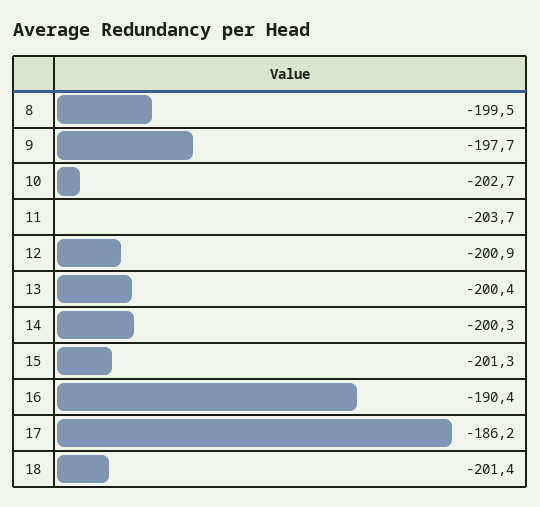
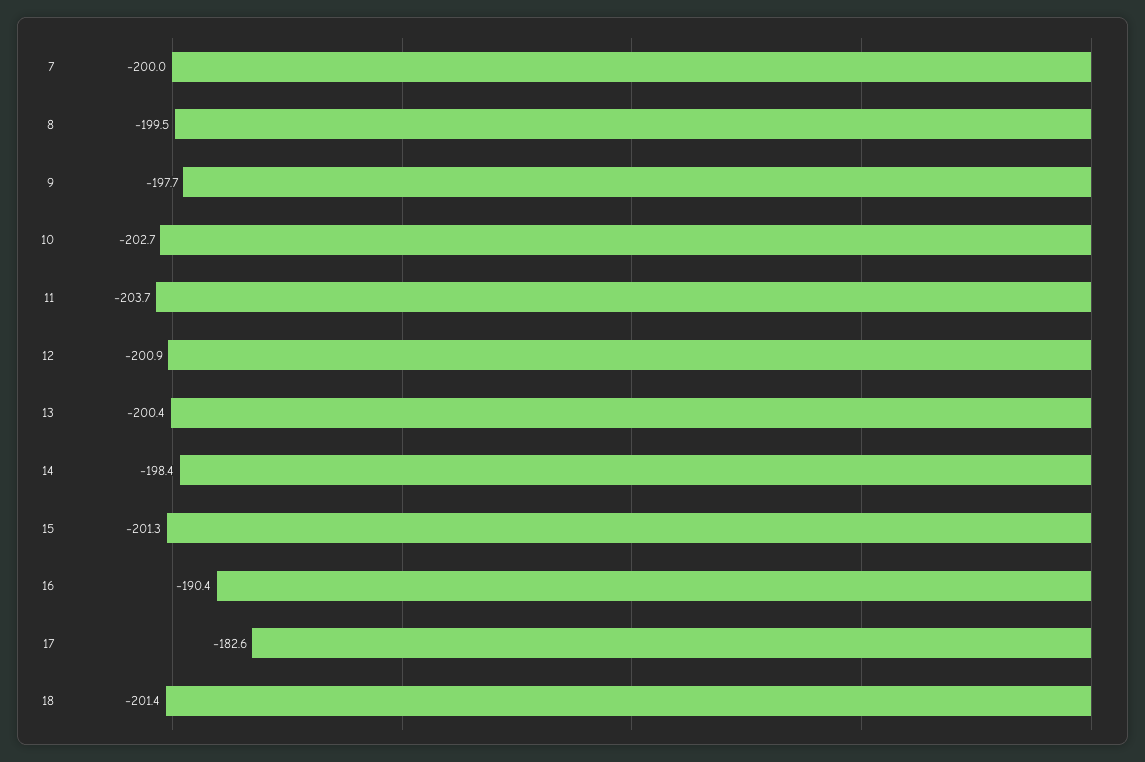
14: -200.3 -> -198.4
17: -186.2 -> -182.6
7: none -> -200

